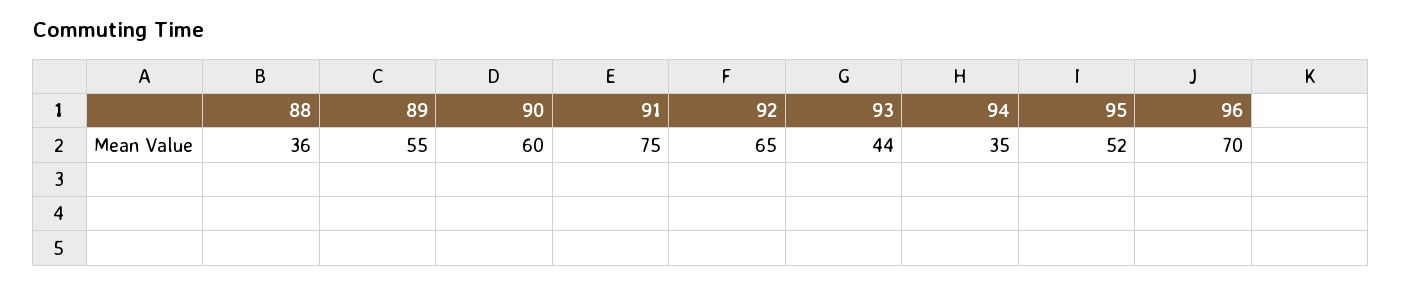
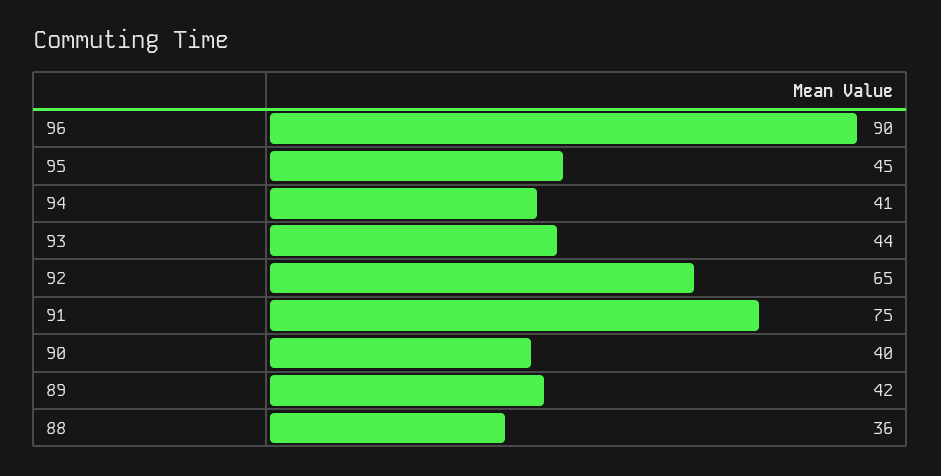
89: 55 -> 42
90: 60 -> 40
94: 35 -> 41
95: 52 -> 45
96: 70 -> 90

